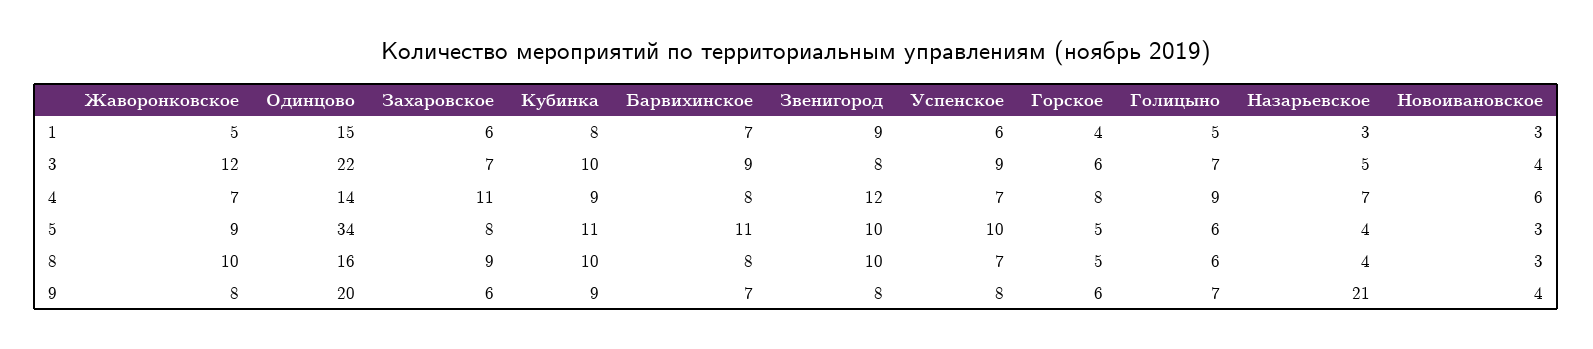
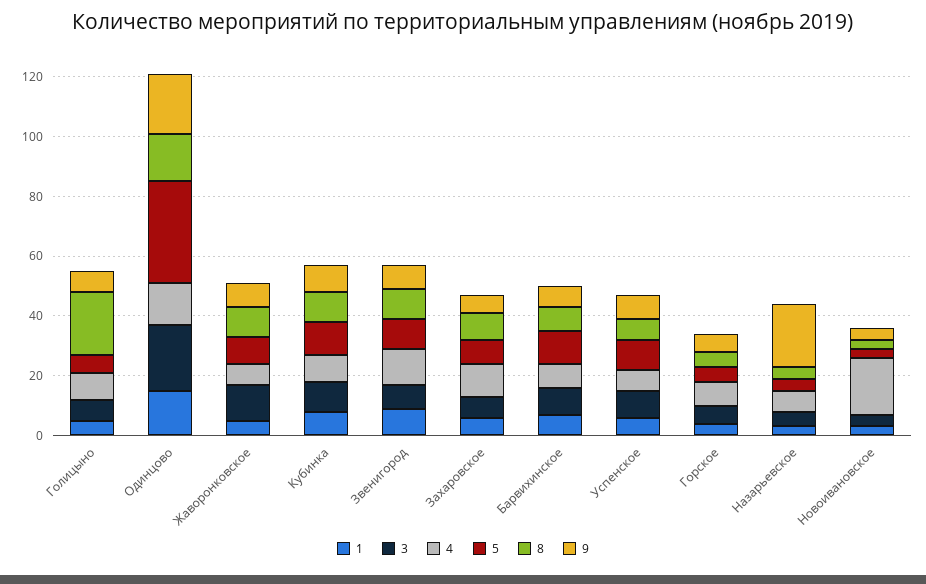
4, Новоивановское: 6 -> 20
8, Голицыно: 6 -> 20

